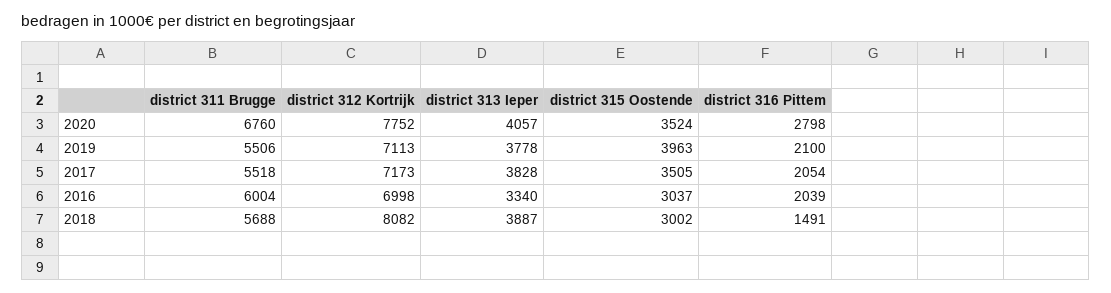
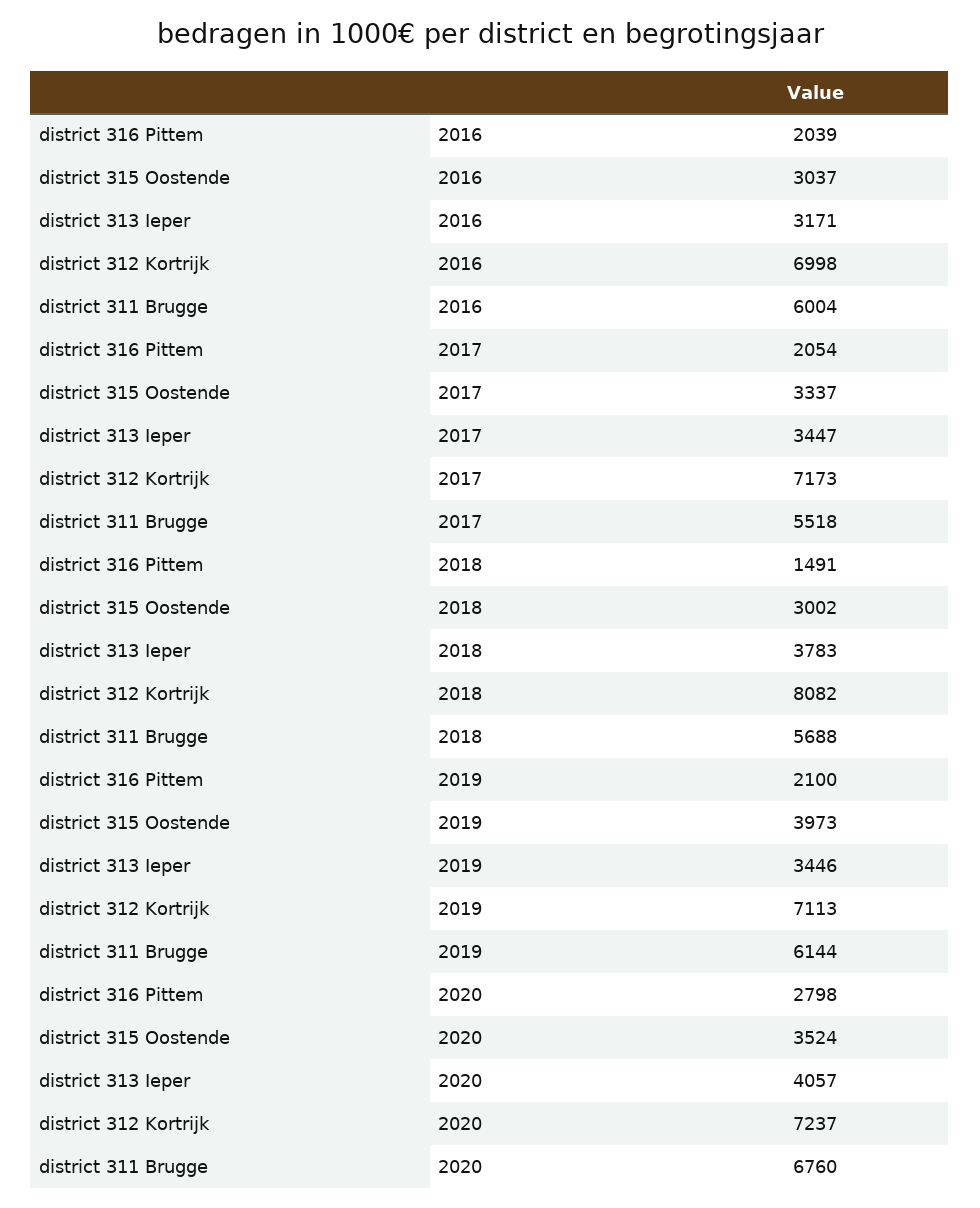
district 312 Kortrijk, 2020: 7752 -> 7237
district 311 Brugge, 2019: 5506 -> 6144
district 313 Ieper, 2019: 3778 -> 3446
district 315 Oostende, 2019: 3963 -> 3973
district 313 Ieper, 2017: 3828 -> 3447
district 315 Oostende, 2017: 3505 -> 3337
district 313 Ieper, 2016: 3340 -> 3171
district 313 Ieper, 2018: 3887 -> 3783

